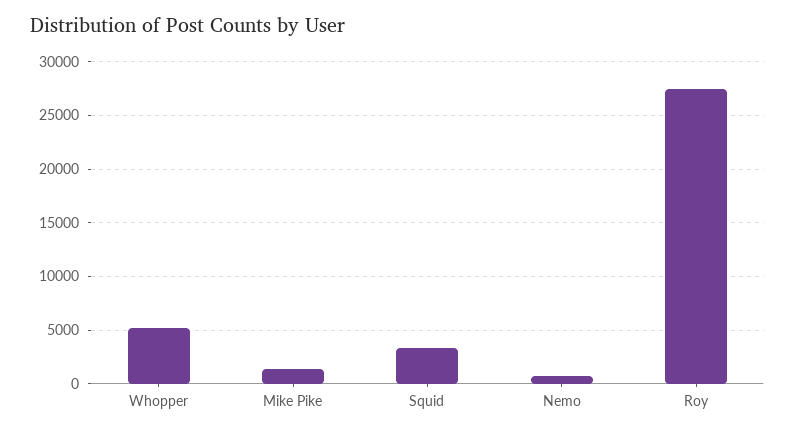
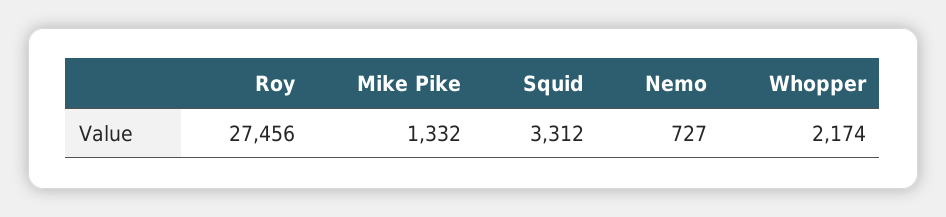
Whopper: 5000 -> 2174

